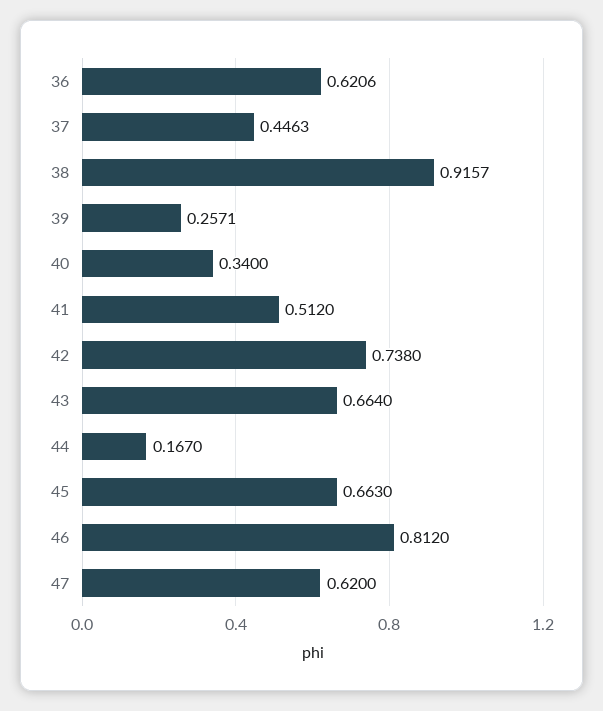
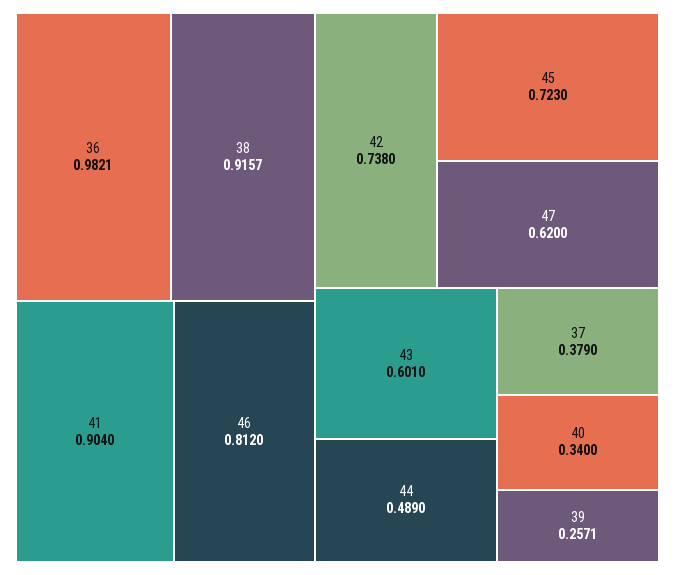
36: 0.6206 -> 0.9821
37: 0.4463 -> 0.379
41: 0.512 -> 0.904
43: 0.664 -> 0.601
44: 0.167 -> 0.489
45: 0.663 -> 0.723

